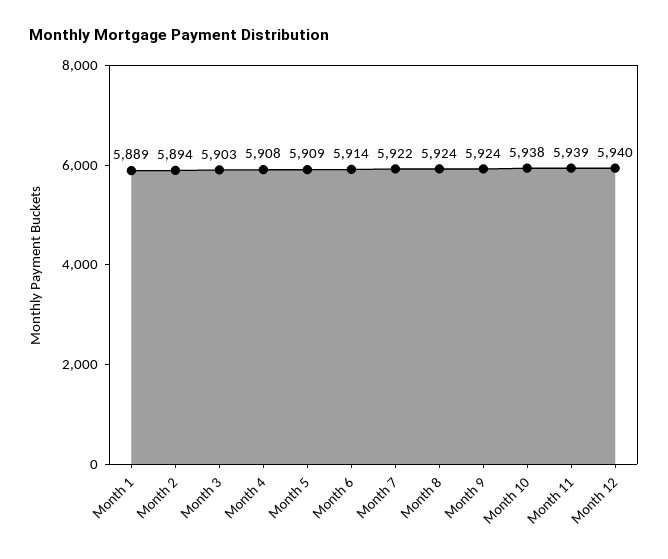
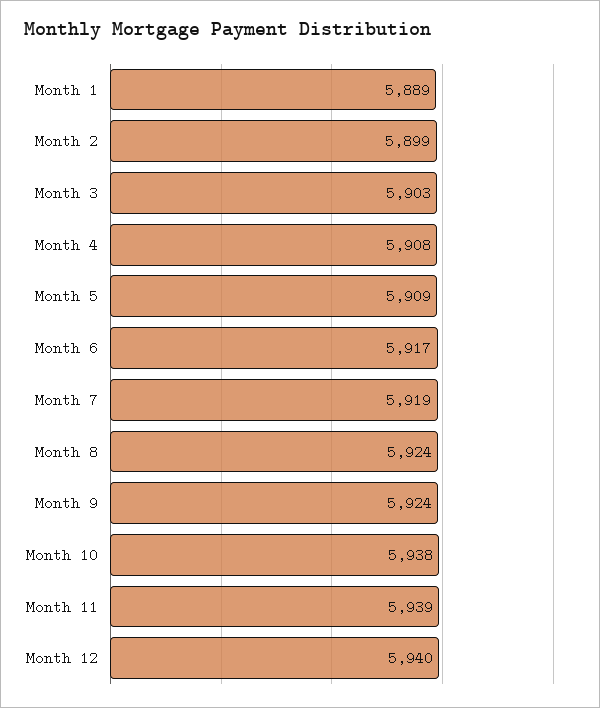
Month 2: 5894 -> 5899
Month 6: 5914 -> 5917
Month 7: 5922 -> 5919

